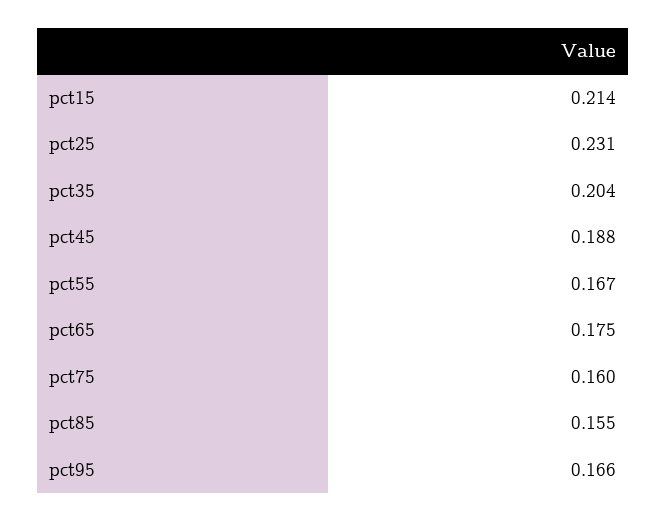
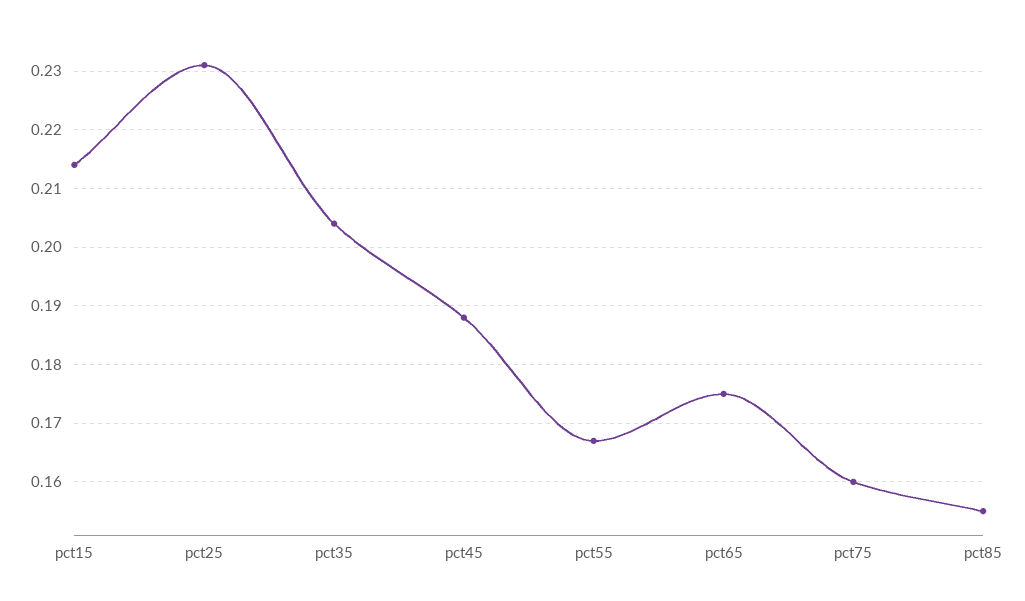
pct95: 0.166 -> none

